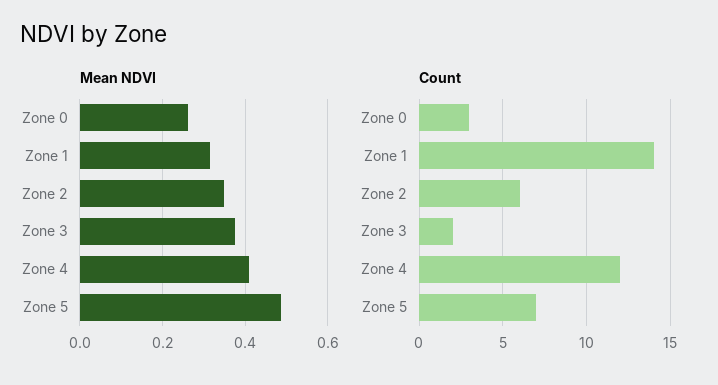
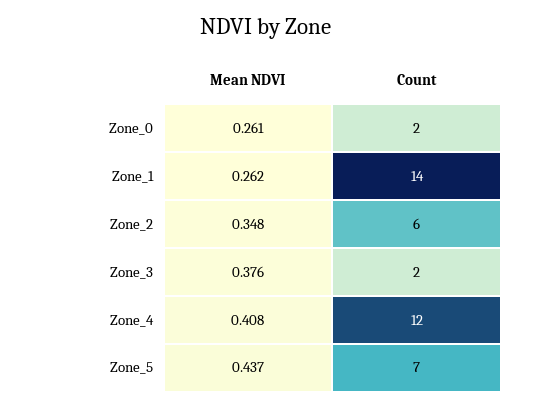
Mean NDVI, Zone 1: 0.32 -> 0.262
Mean NDVI, Zone 5: 0.48 -> 0.437
Count, Zone 0: 3 -> 2

